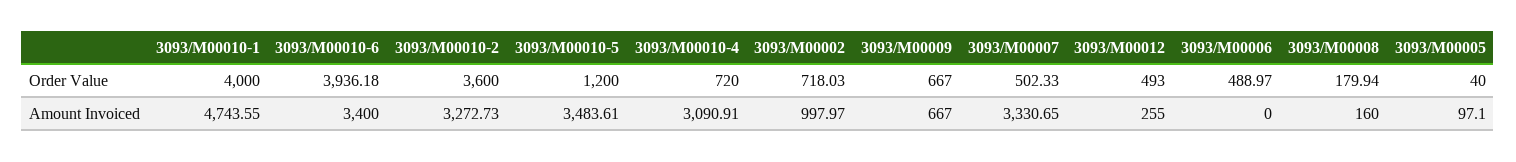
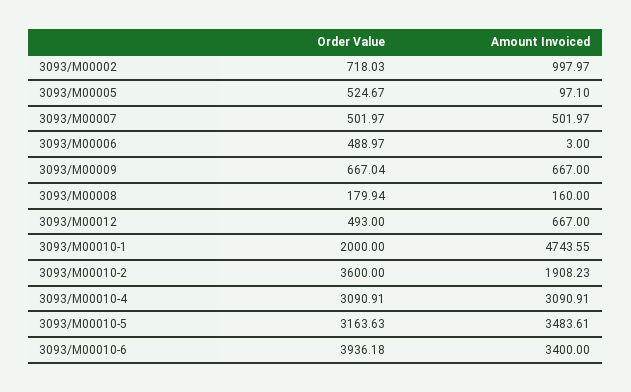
3093/M00010-1, Order Value: 4000 -> 2000
3093/M00010-5, Order Value: 1200 -> 3163.63
3093/M00010-4, Order Value: 720 -> 3090.91
3093/M00009, Order Value: 667 -> 667.04
3093/M00007, Order Value: 502.33 -> 501.97
3093/M00005, Order Value: 40 -> 524.67
3093/M00010-2, Amount Invoiced: 3272.73 -> 1908.23
3093/M00007, Amount Invoiced: 3330.65 -> 501.97
3093/M00012, Amount Invoiced: 255 -> 667
3093/M00006, Amount Invoiced: 0 -> 3

